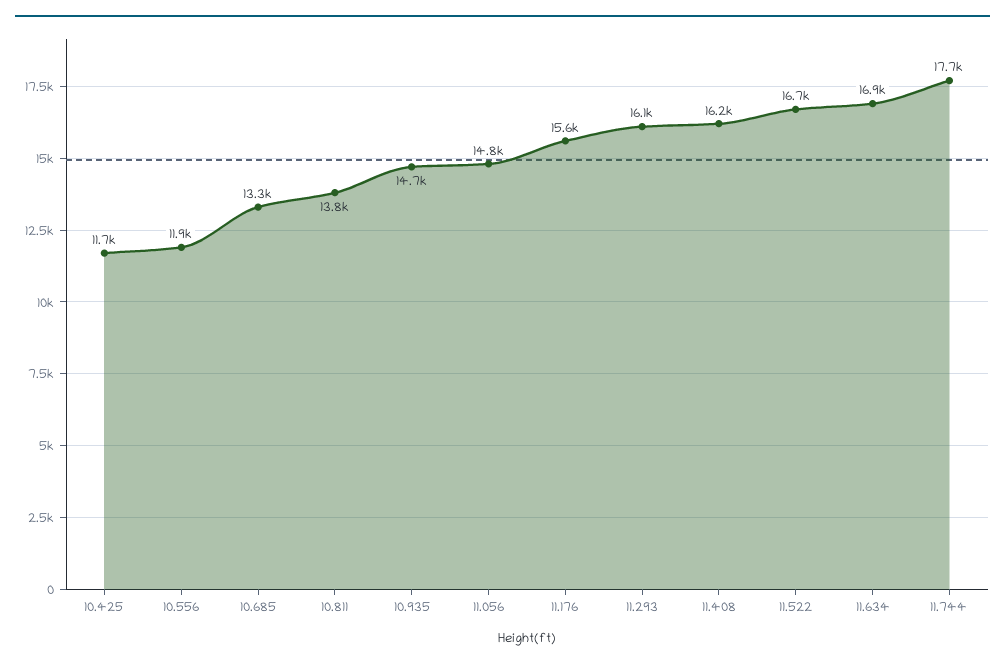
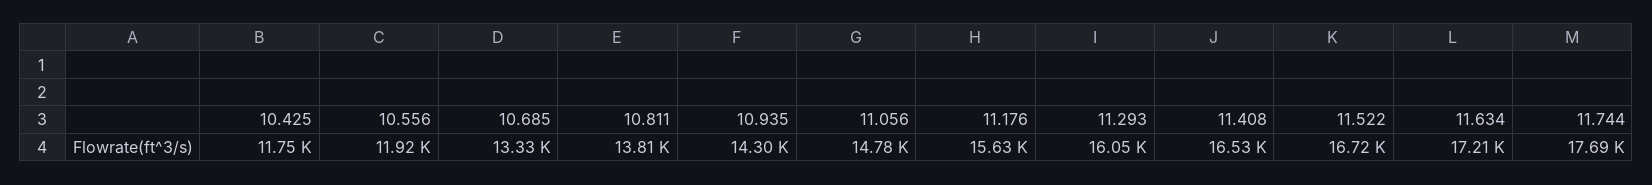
10.935: 14700 -> 14300
11.408: 16200 -> 16530
11.634: 16900 -> 17210

